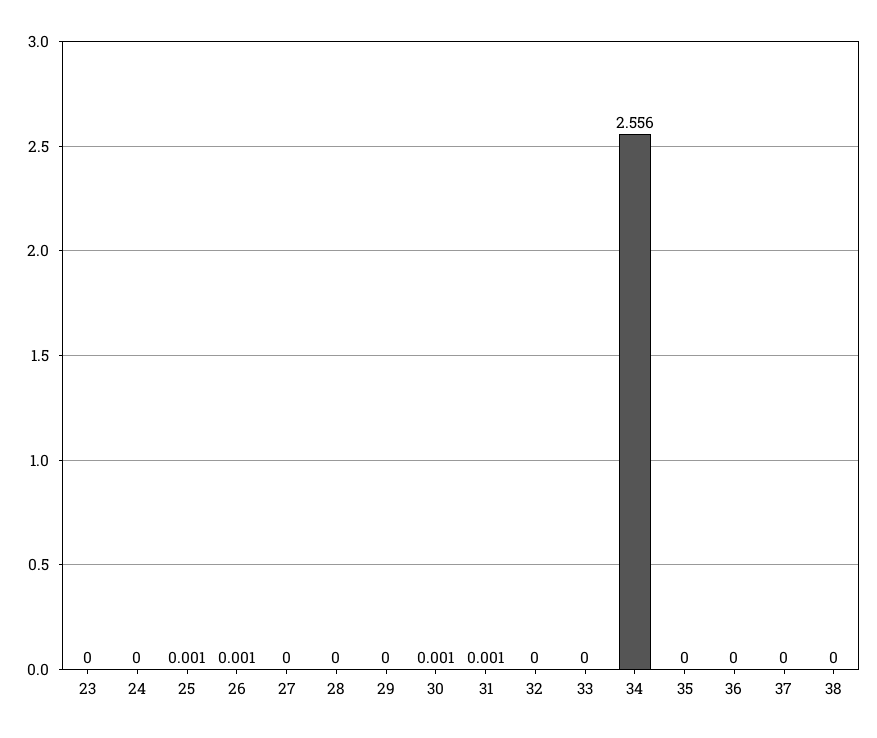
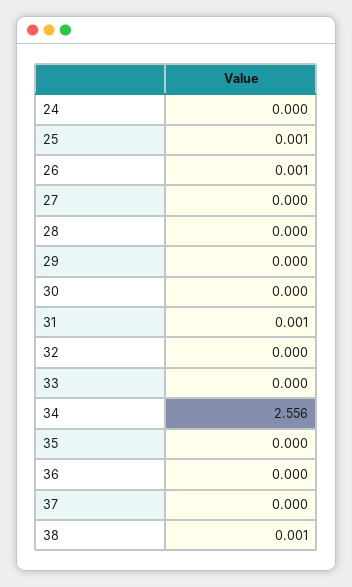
23: 0 -> none
30: 0.001 -> 0
38: 0 -> 0.001

